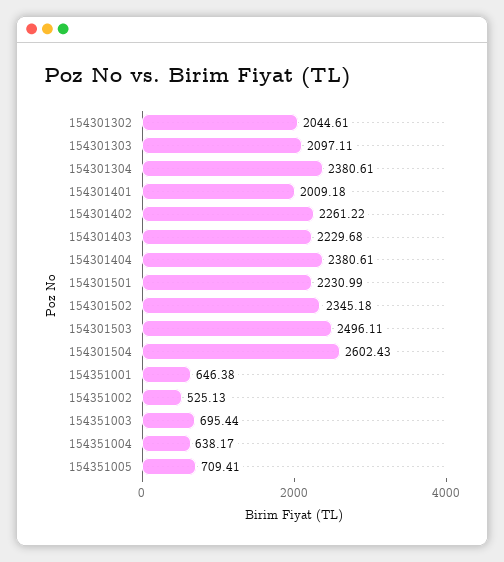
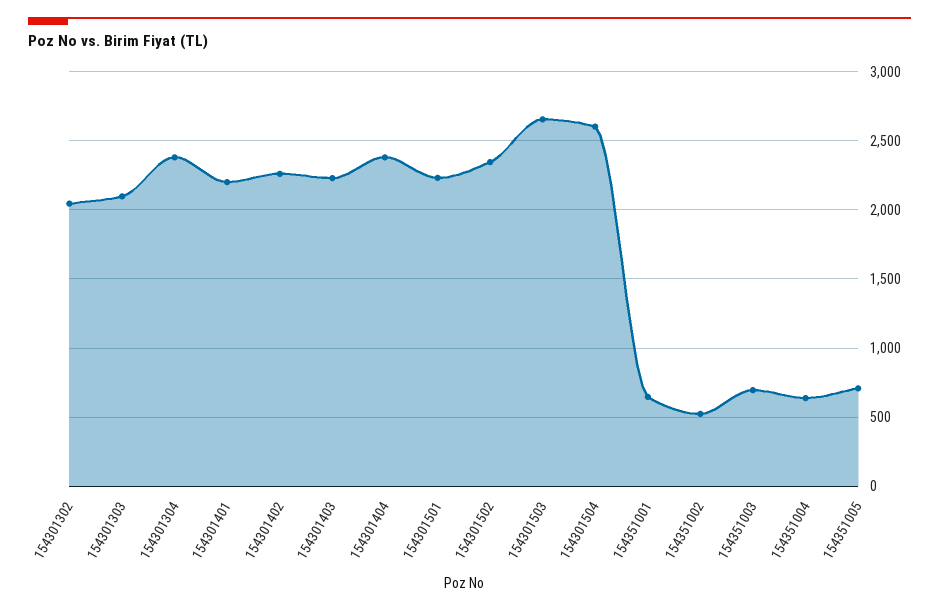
154301401: 2009.18 -> 2200
154301503: 2496.11 -> 2650

